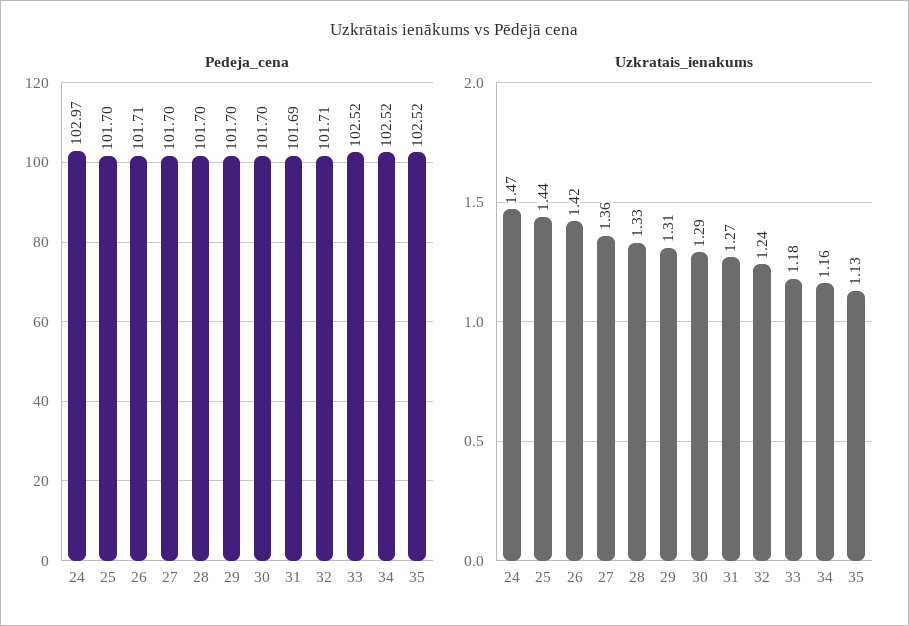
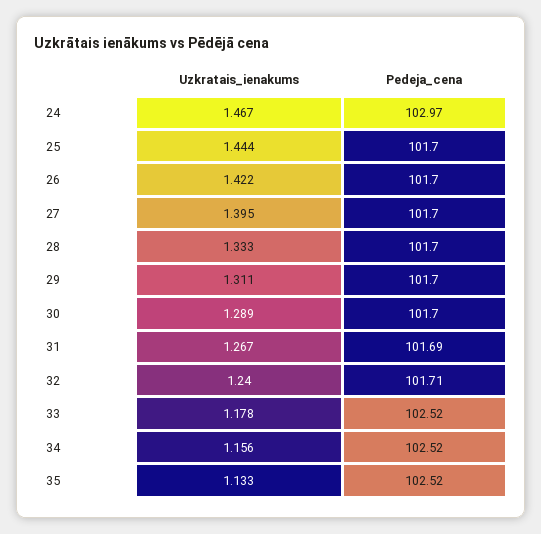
Pedeja_cena, 26: 101.71 -> 101.7
Uzkratais_ienakums, 27: 1.36 -> 1.395

